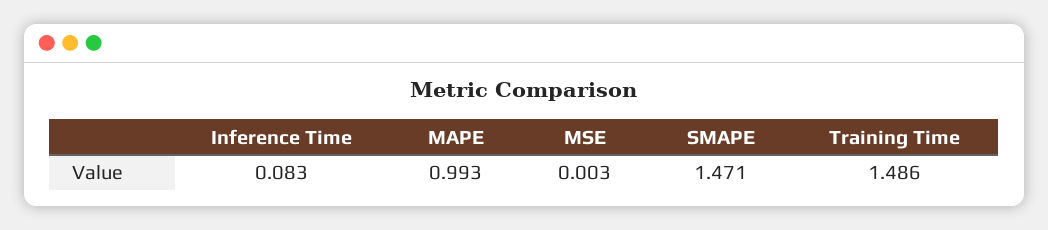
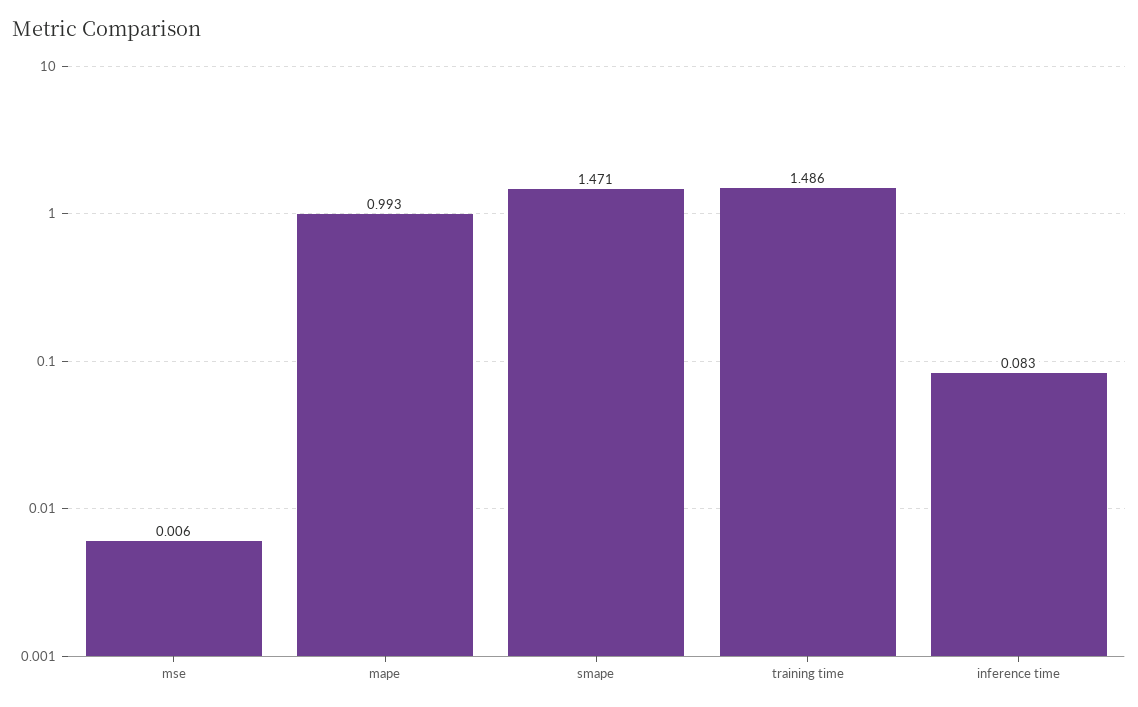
MSE: 0.003 -> 0.006

